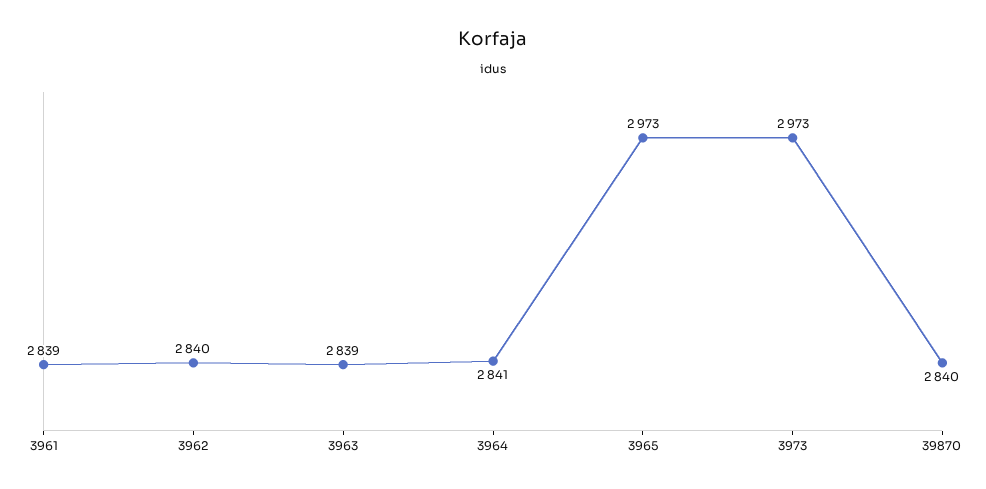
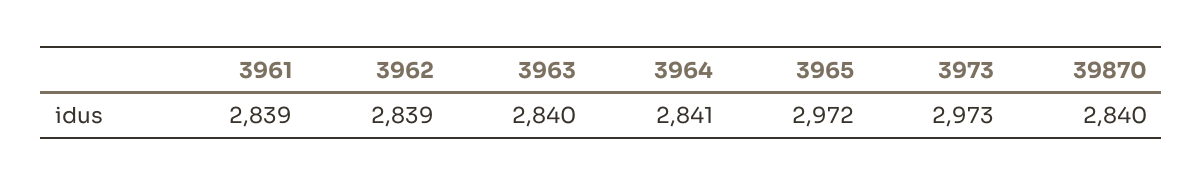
3962: 2840 -> 2839
3963: 2839 -> 2840
3965: 2973 -> 2972

